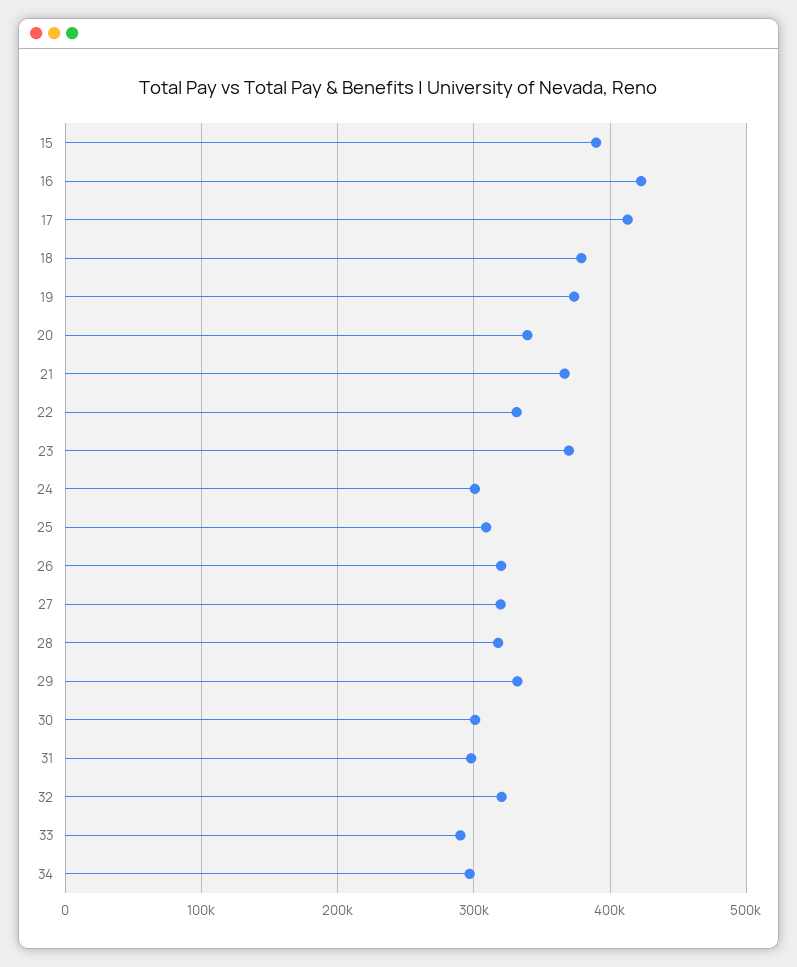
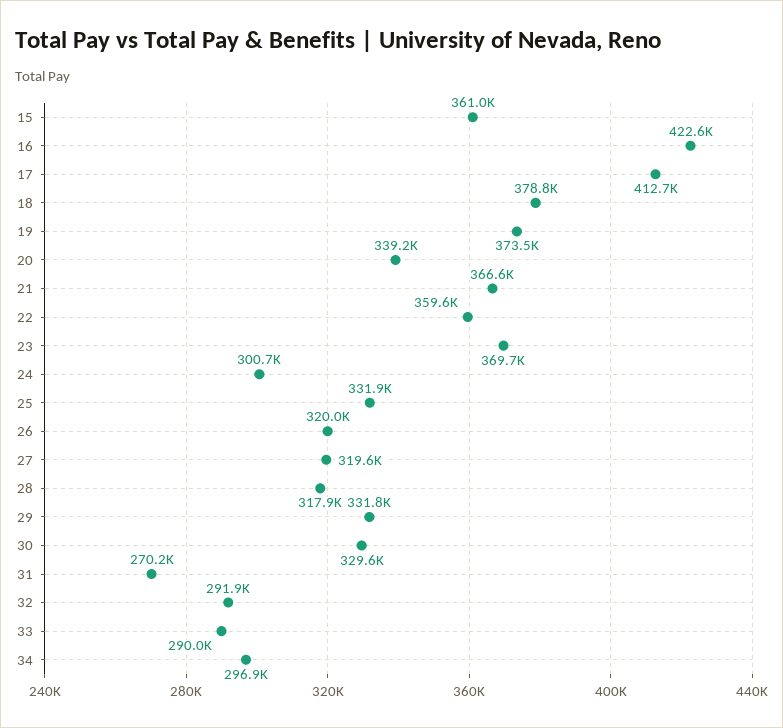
15: 390000 -> 361000
22: 330000 -> 359600
25: 310000 -> 331900
30: 300000 -> 329600
31: 300000 -> 270200
32: 320000 -> 291900

